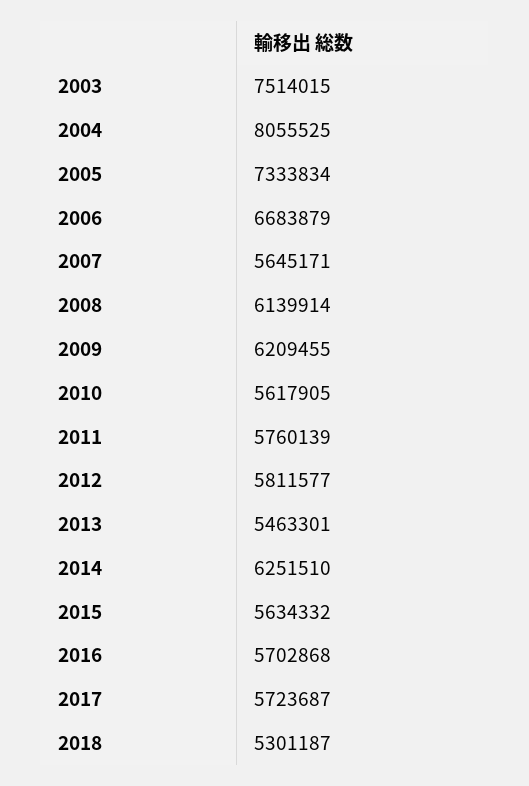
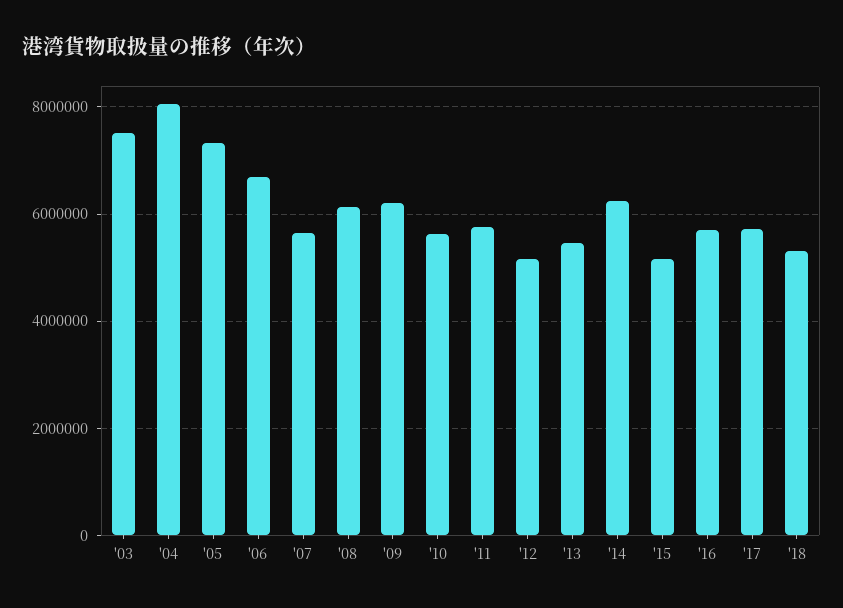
2012: 5811577 -> 5200000
2015: 5634332 -> 5200000

